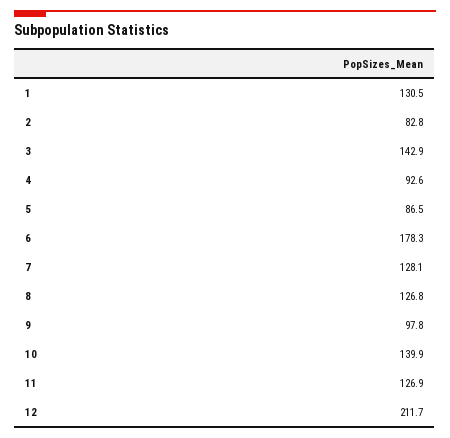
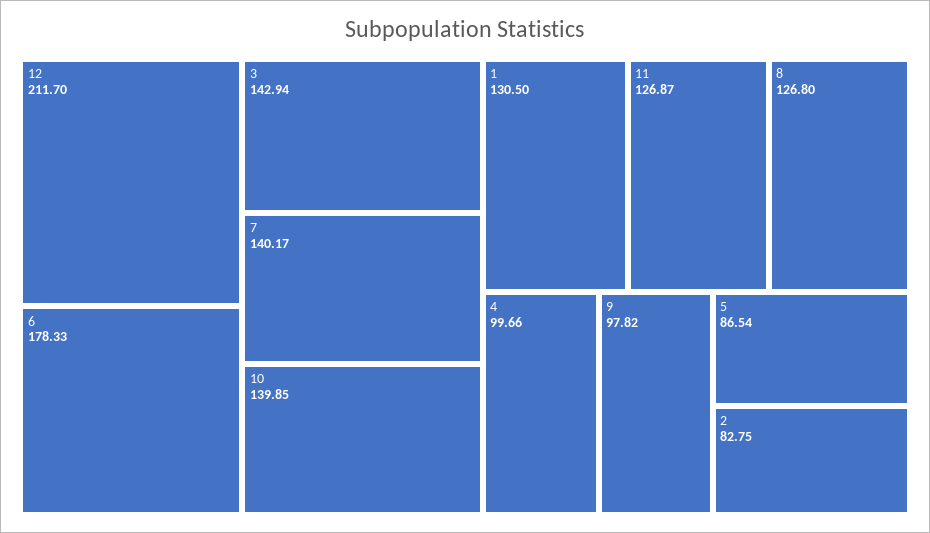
4: 92.6 -> 99.66
7: 128.1 -> 140.17

